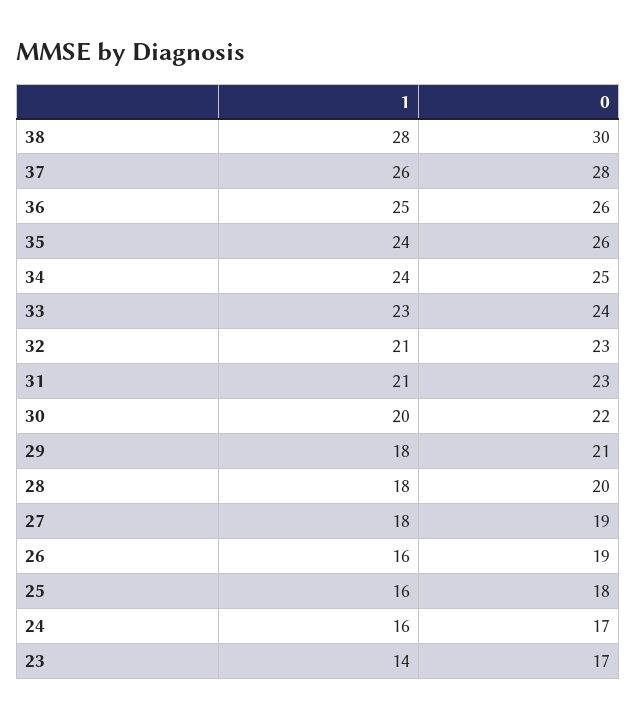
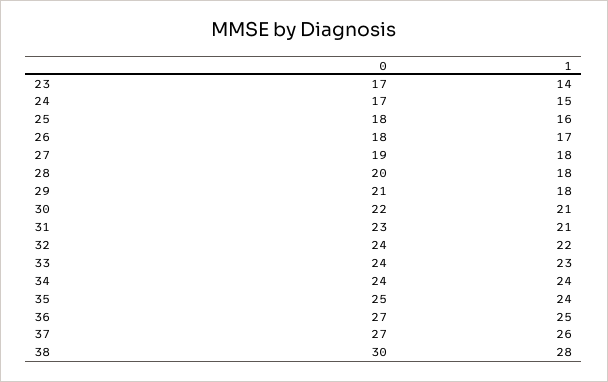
0, 37: 28 -> 27
0, 36: 26 -> 27
0, 35: 26 -> 25
0, 34: 25 -> 24
1, 32: 21 -> 22
0, 32: 23 -> 24
1, 30: 20 -> 21
1, 26: 16 -> 17
0, 26: 19 -> 18
1, 24: 16 -> 15

